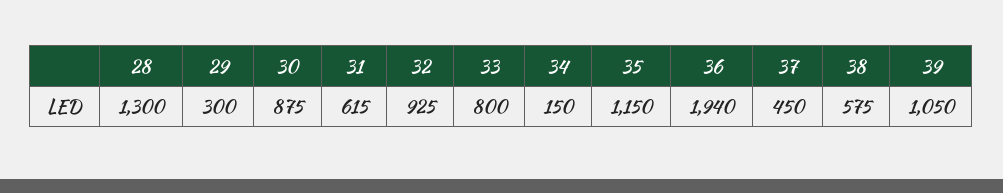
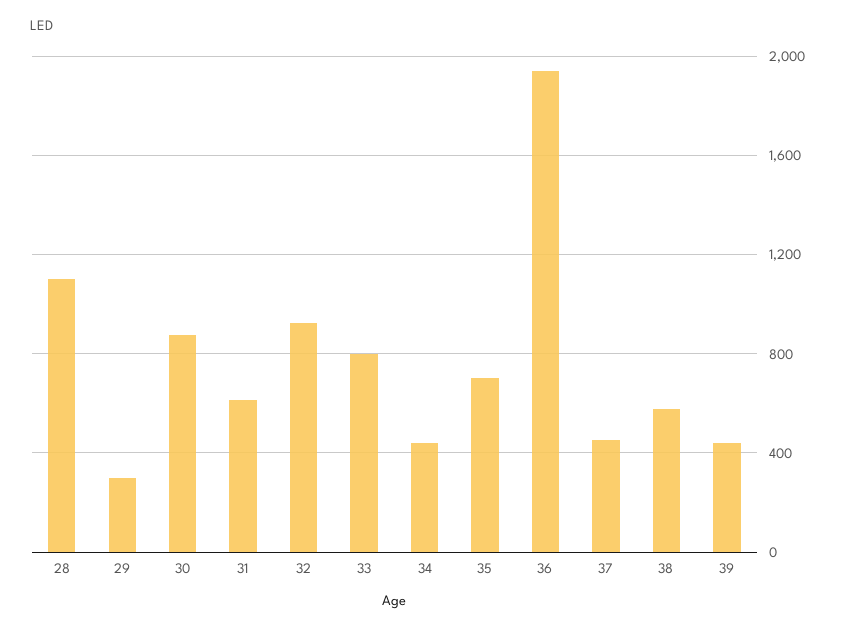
28: 1300 -> 1100
34: 150 -> 450
35: 1150 -> 700
39: 1050 -> 450

